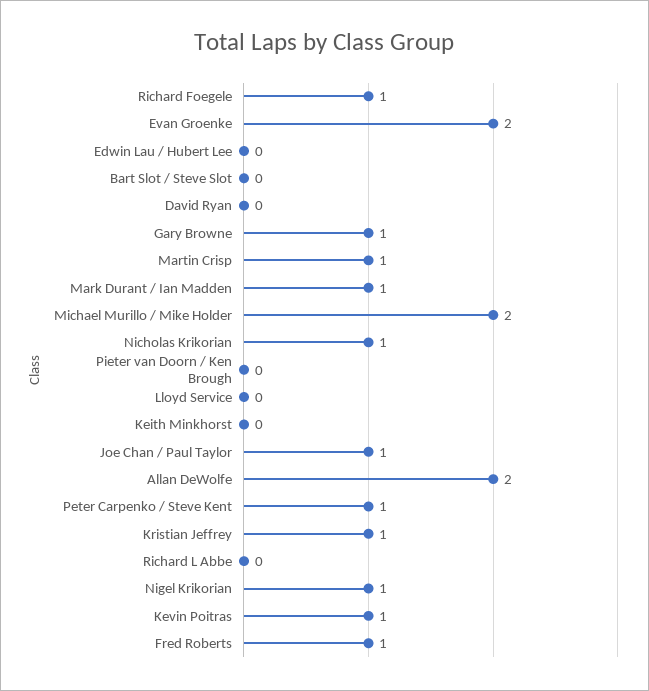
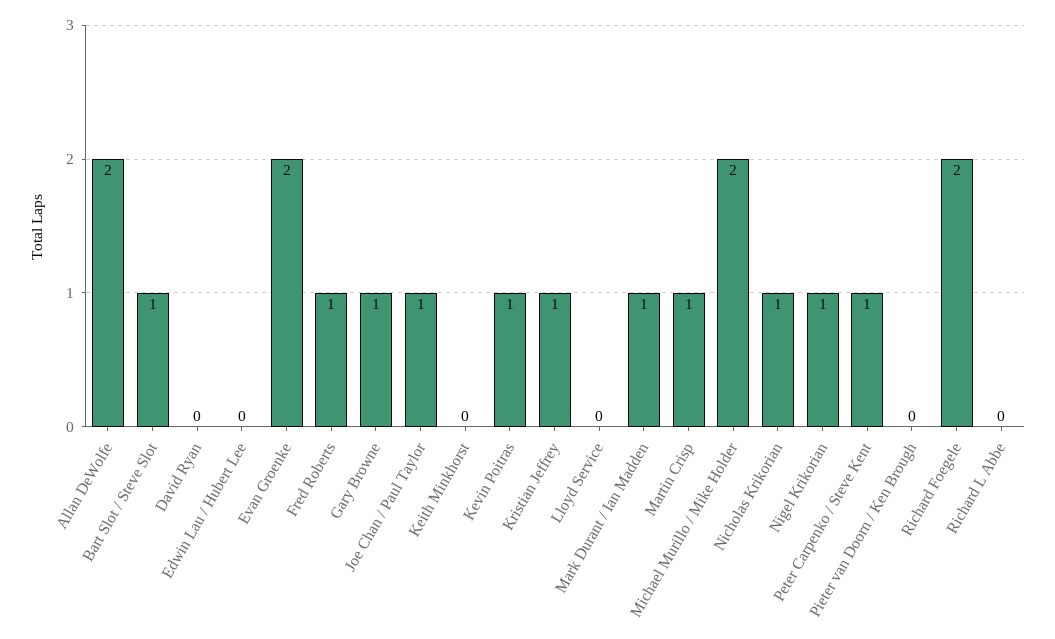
Richard Foegele: 1 -> 2
Bart Slot / Steve Slot: 0 -> 1

